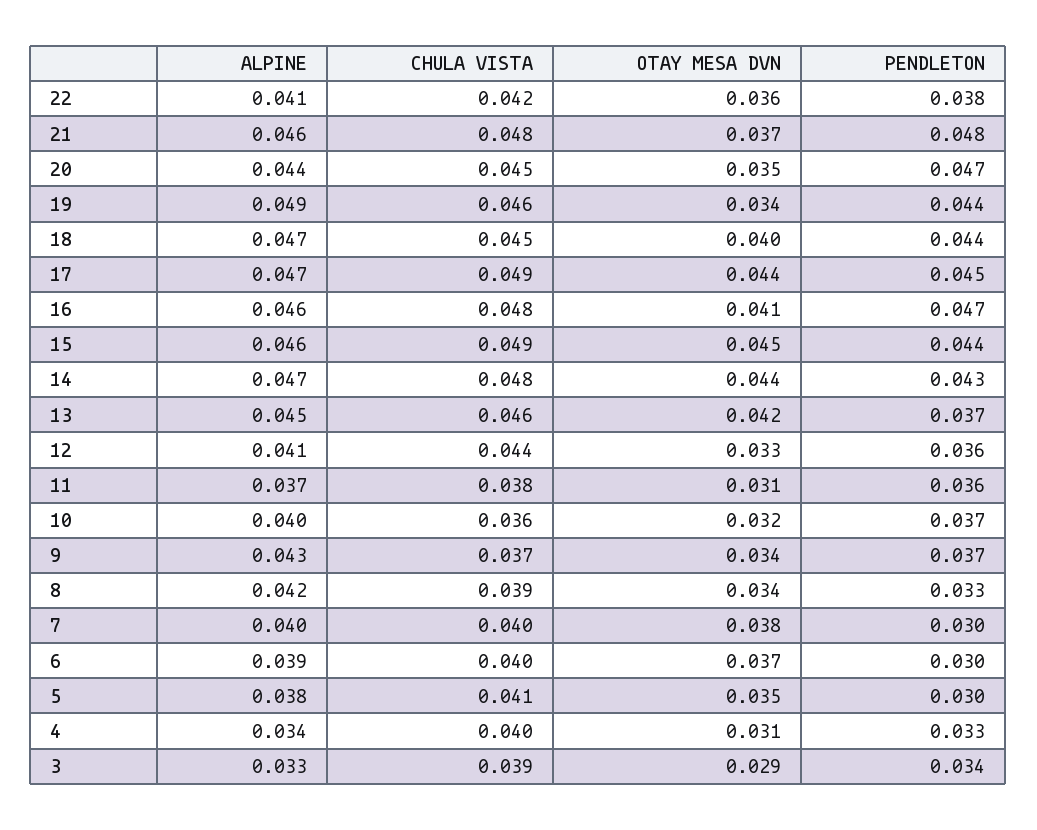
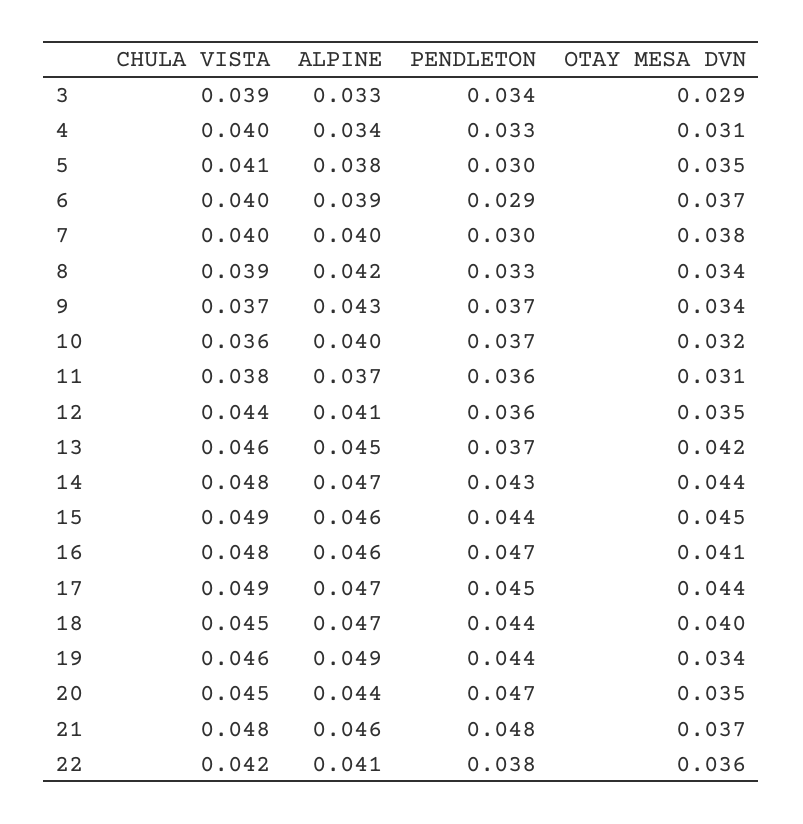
OTAY MESA DVN, 12: 0.033 -> 0.035
PENDLETON, 6: 0.03 -> 0.029

